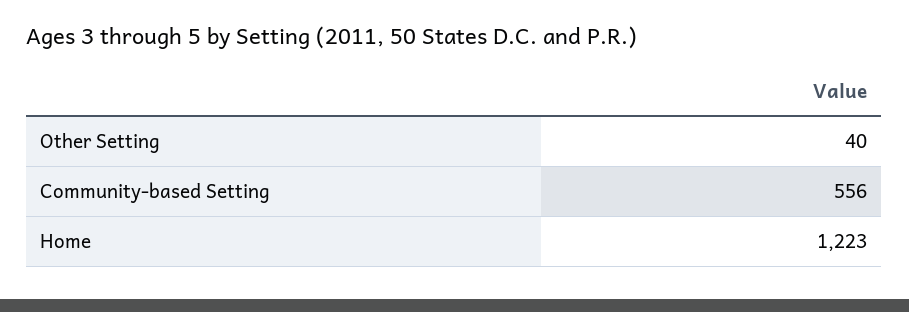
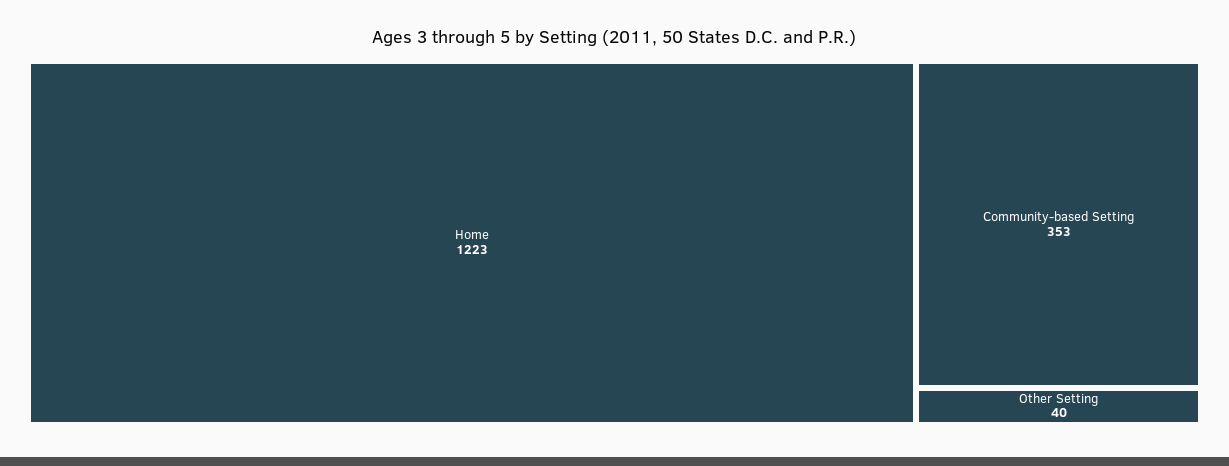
Community-based Setting: 556 -> 353

